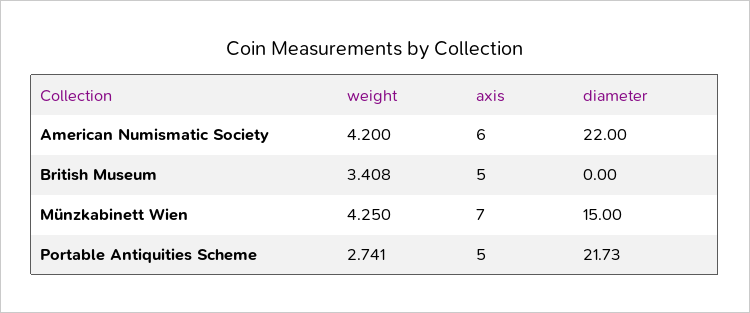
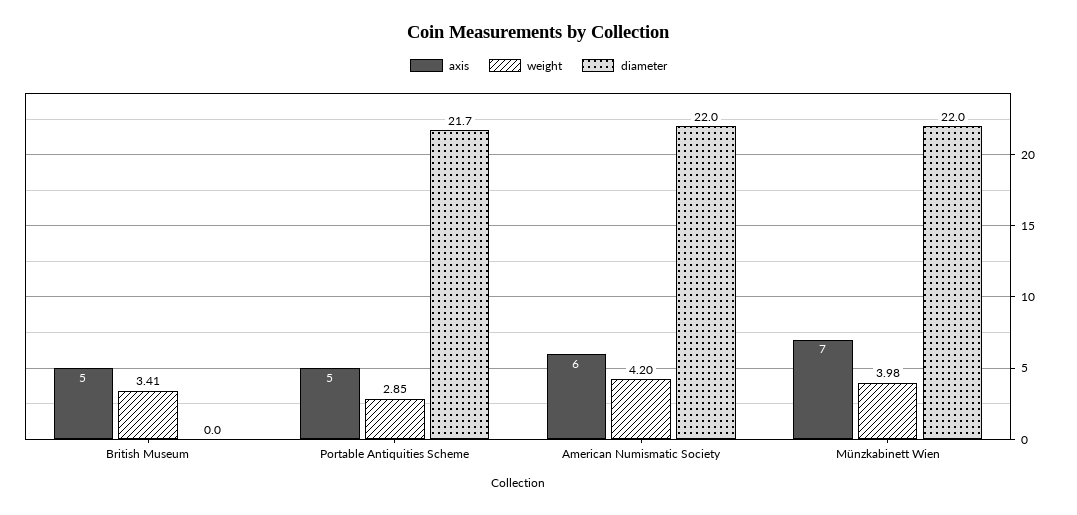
weight, Münzkabinett Wien: 4.25 -> 3.98
diameter, Münzkabinett Wien: 15 -> 22
weight, Portable Antiquities Scheme: 2.741 -> 2.85

